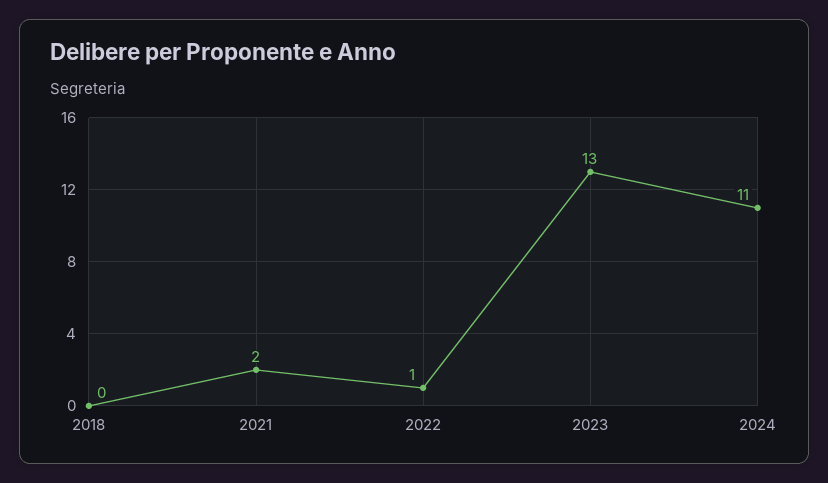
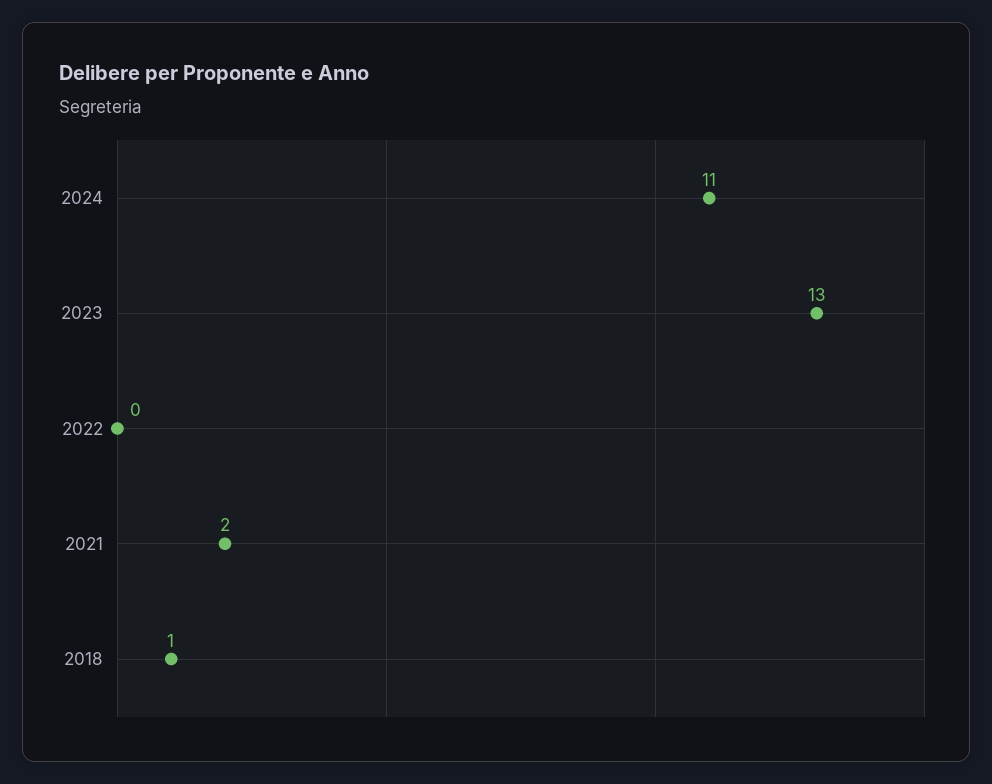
2018: 0 -> 1
2022: 1 -> 0

